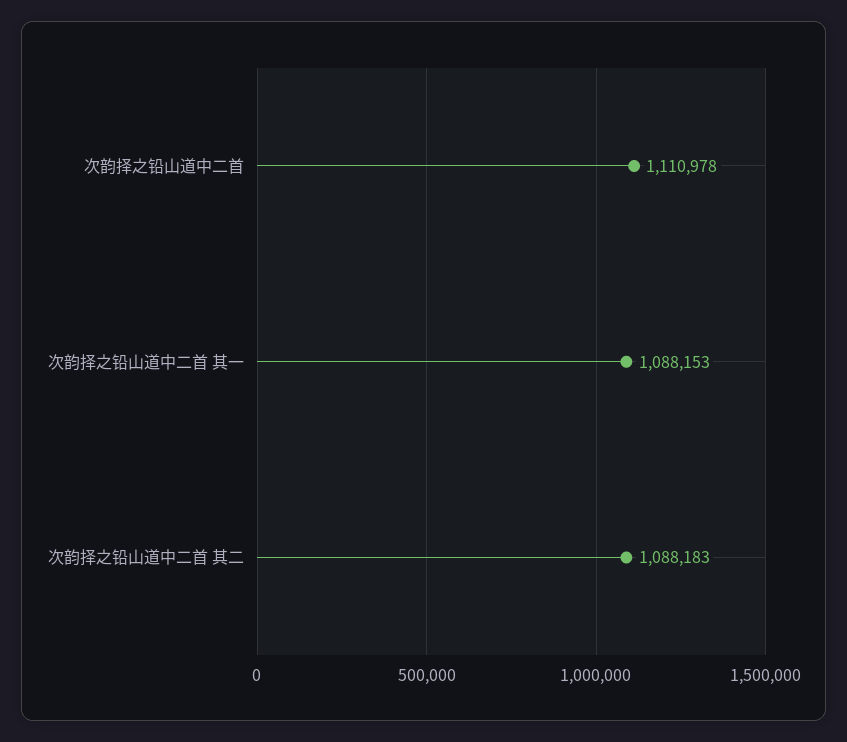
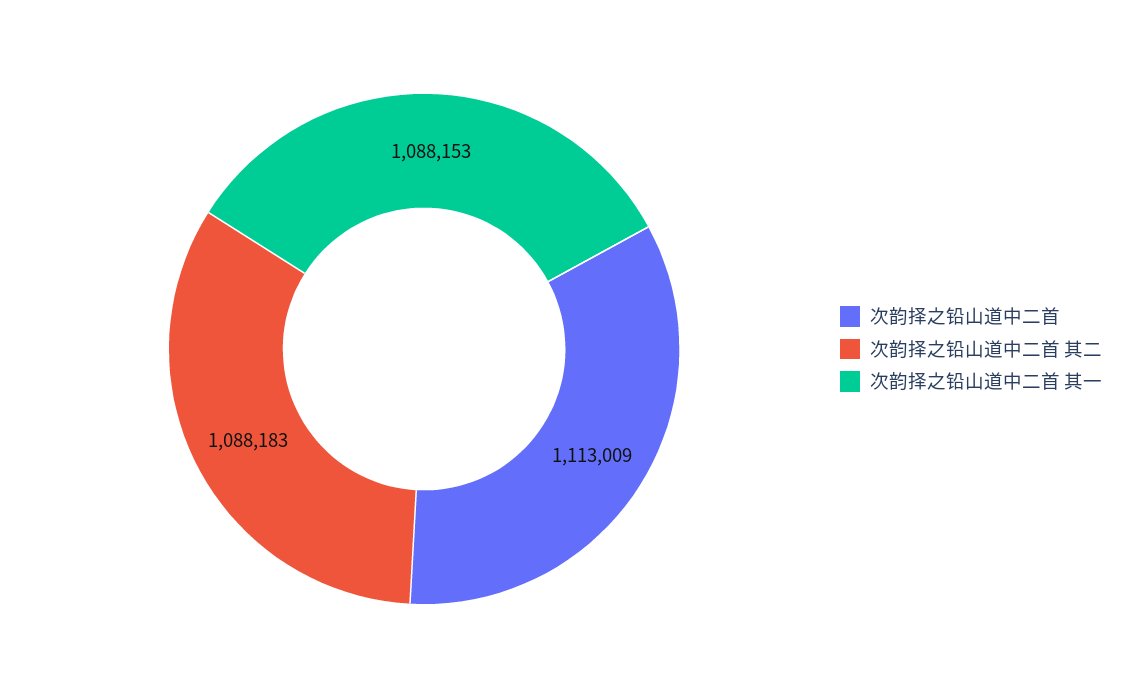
次韵择之铅山道中二首: 1110978 -> 1113009

